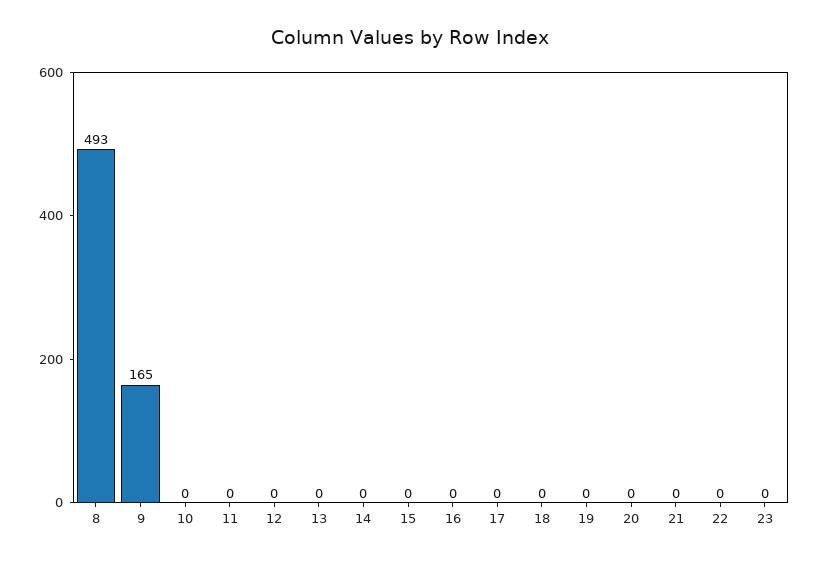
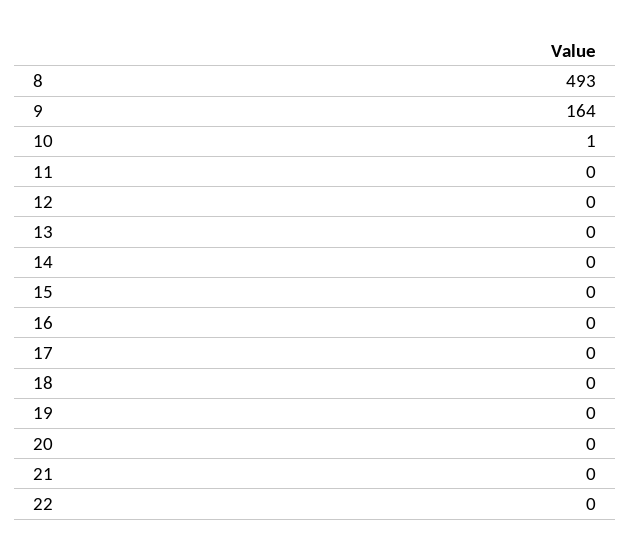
9: 165 -> 164
10: 0 -> 1
23: 0 -> none

